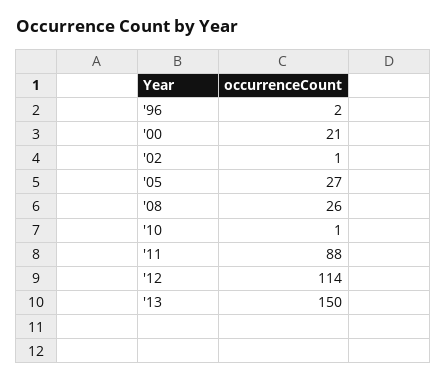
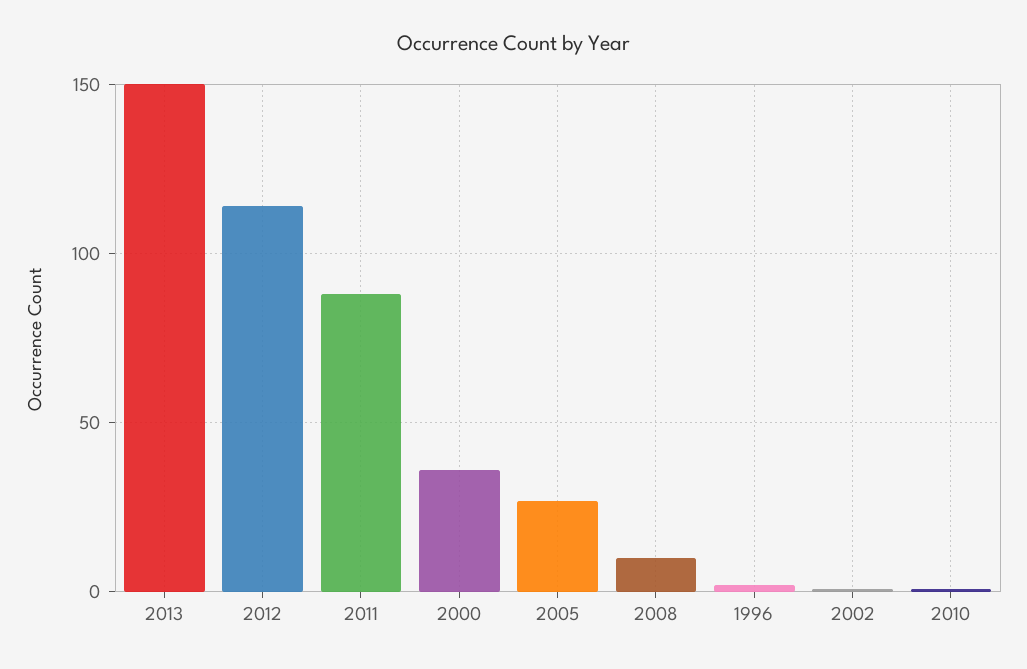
'00: 21 -> 35
'08: 26 -> 10

